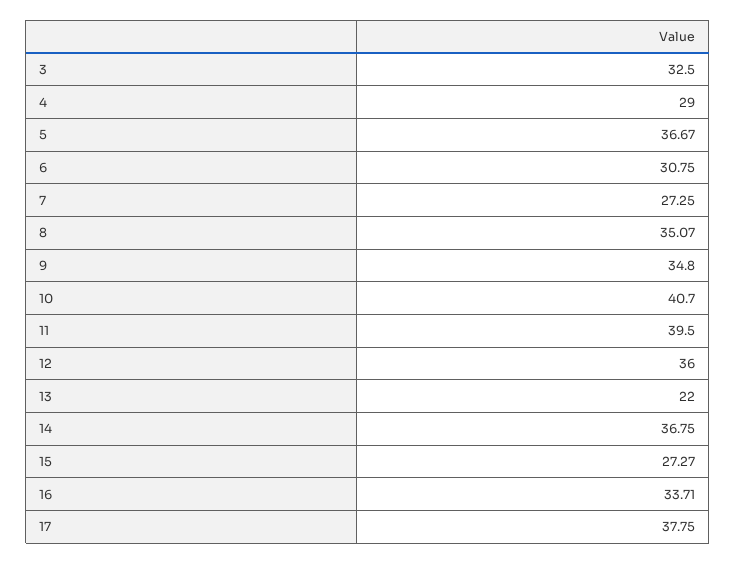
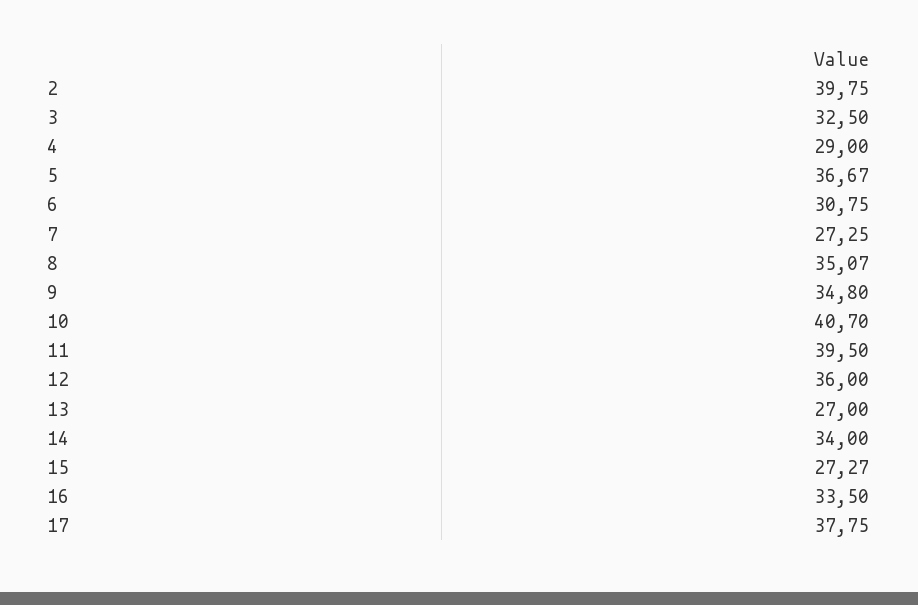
13: 22 -> 27
14: 36.75 -> 34
16: 33.71 -> 33.5
2: none -> 39.75

